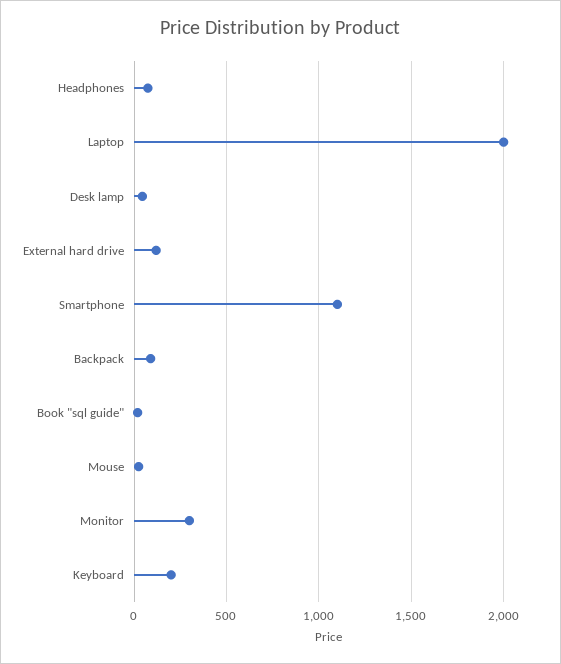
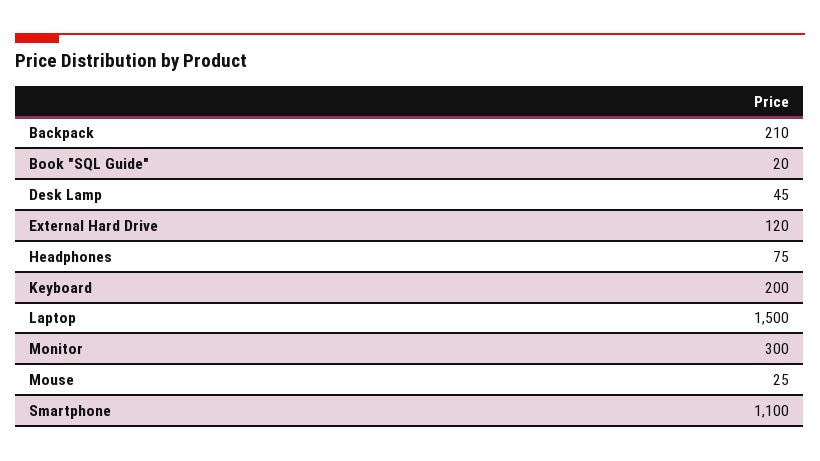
Laptop: 2000 -> 1500
Backpack: 100 -> 210

